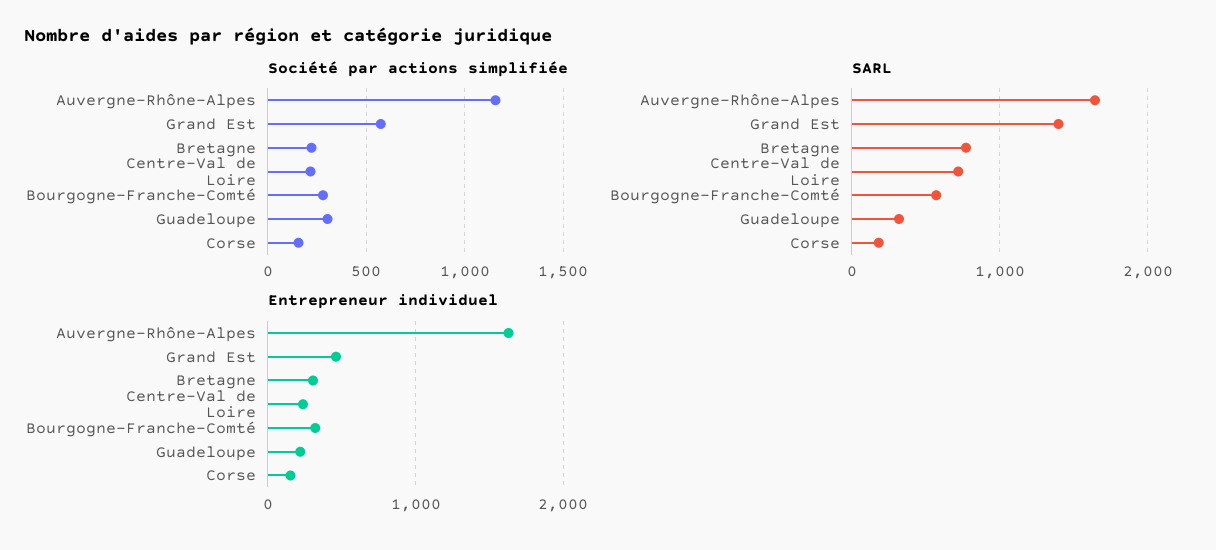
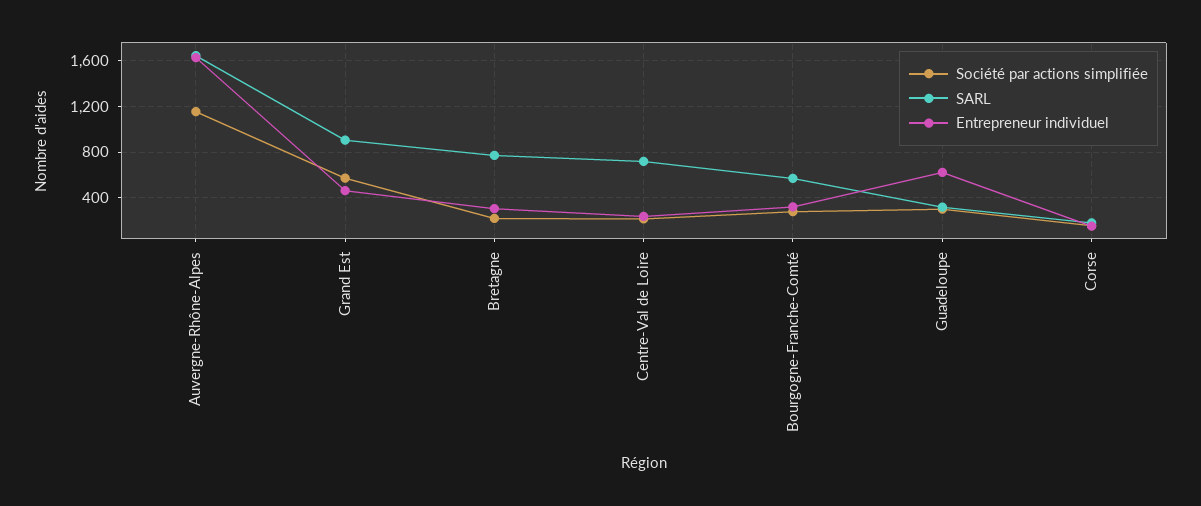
SARL, Grand Est: 1400 -> 900
Entrepreneur individuel, Guadeloupe: 200 -> 600

